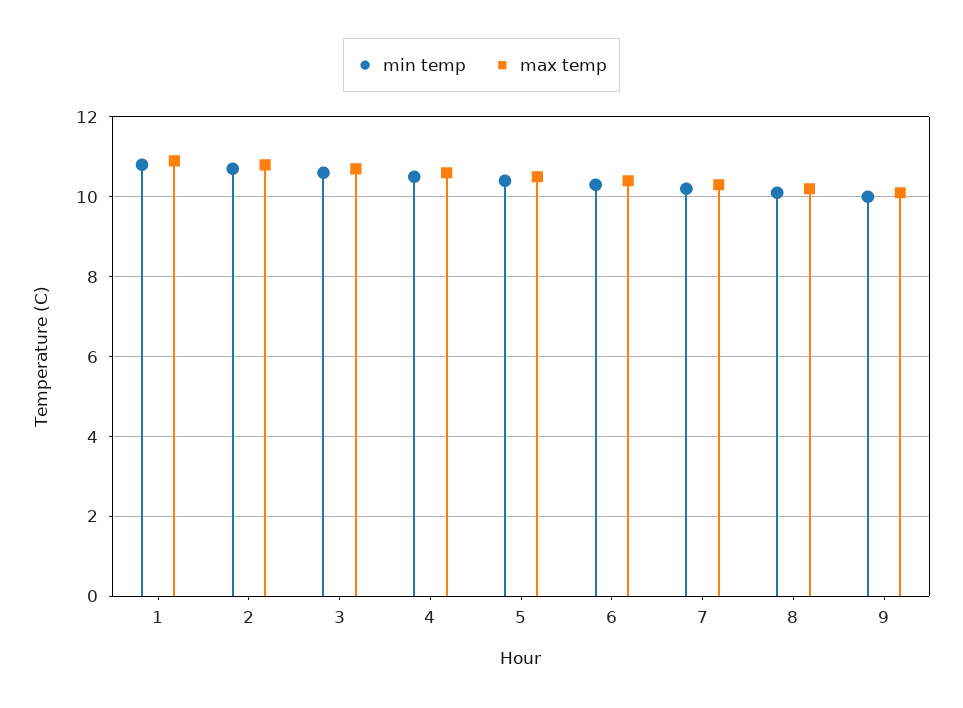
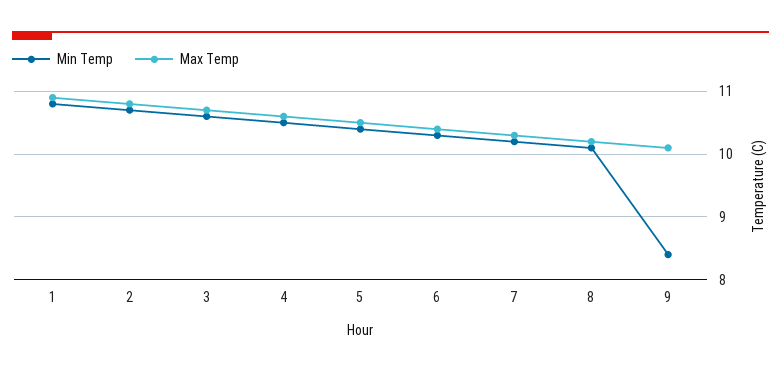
min temp, 9: 10 -> 8.4

